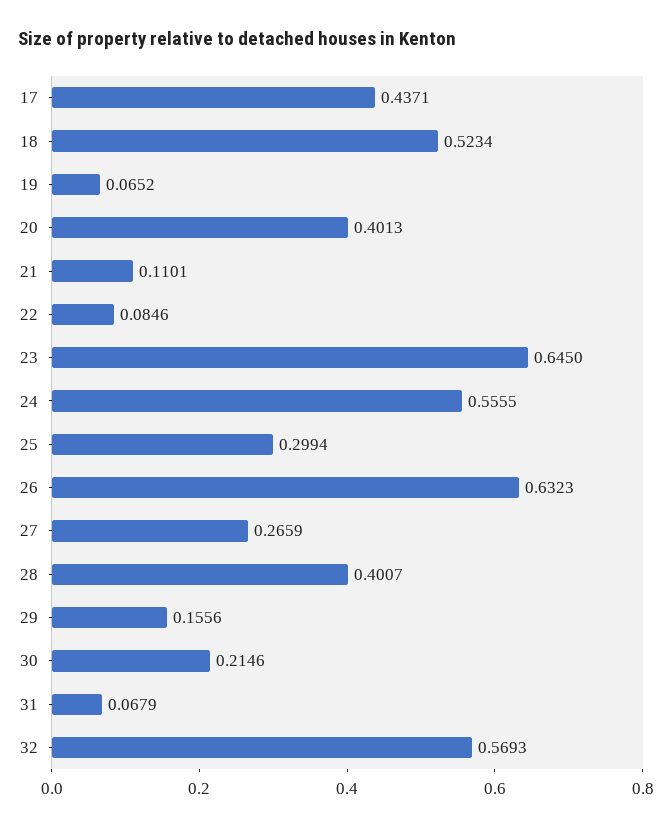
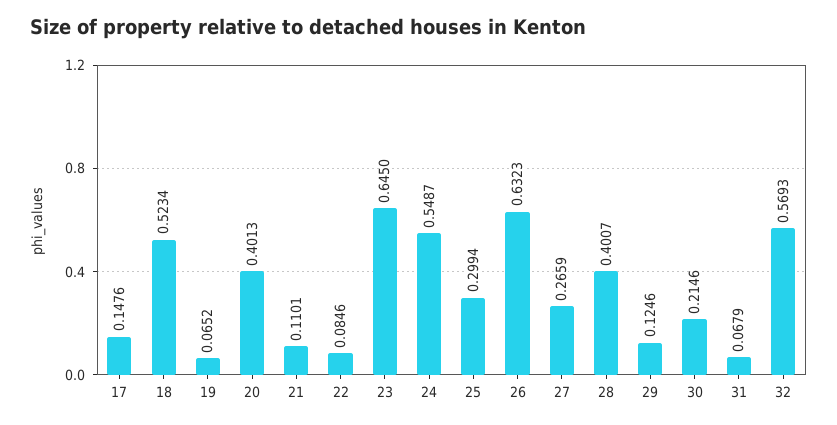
17: 0.4371 -> 0.1476
24: 0.5555 -> 0.5487
29: 0.1556 -> 0.1246

